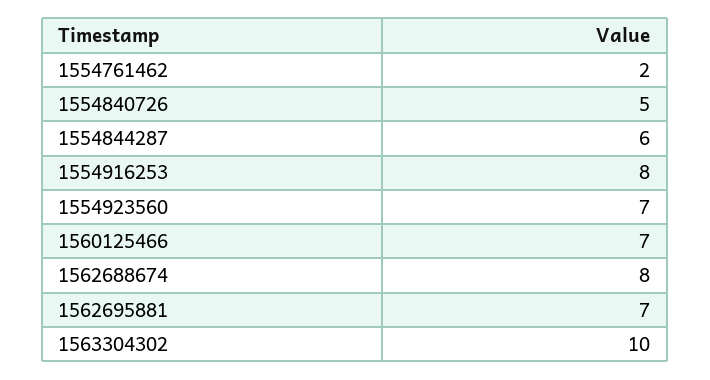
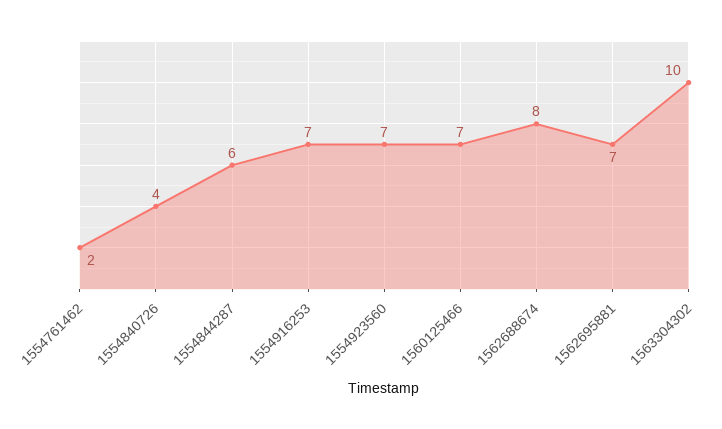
1554840726: 5 -> 4
1554916253: 8 -> 7

